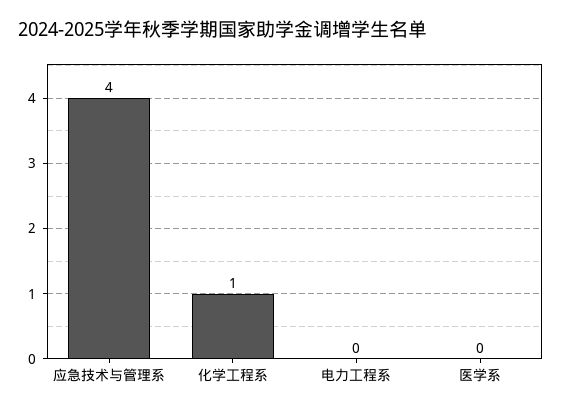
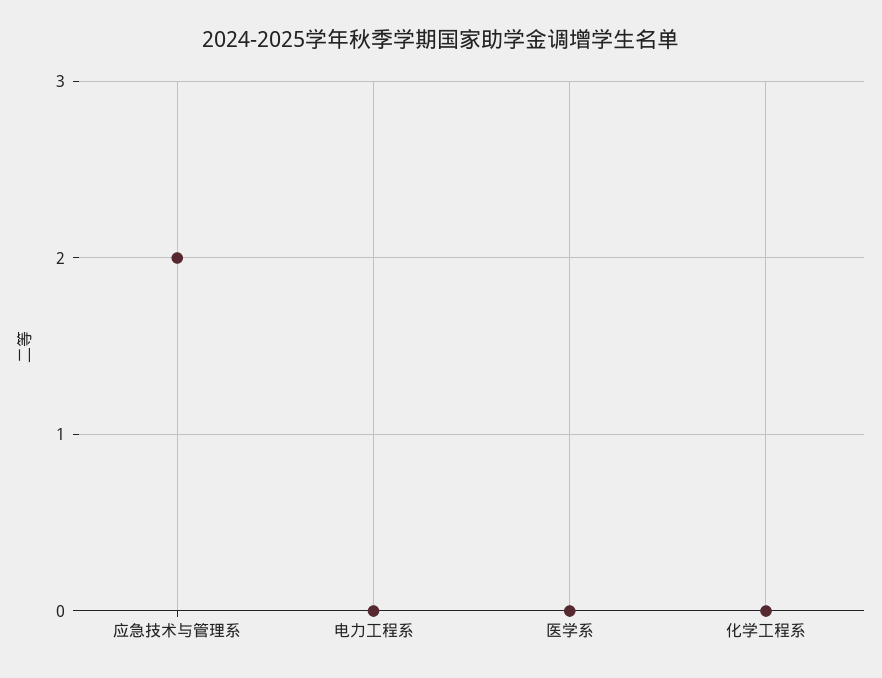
应急技术与管理系: 4 -> 2
化学工程系: 1 -> 0

